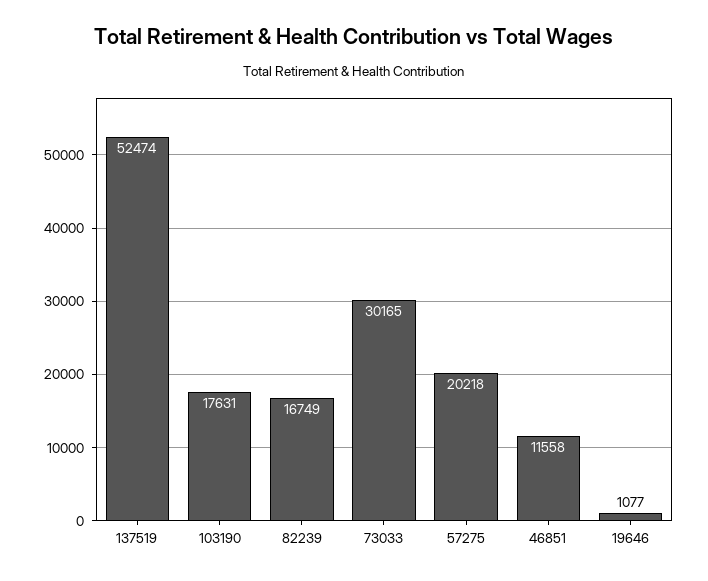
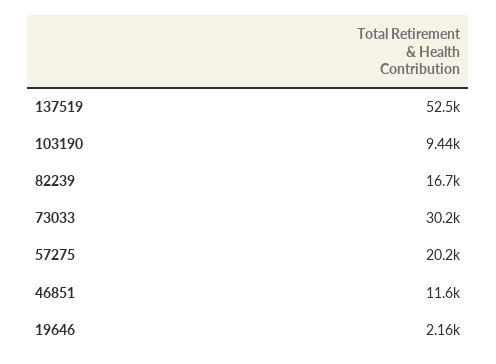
103190: 17631 -> 9440
19646: 1077 -> 2160

